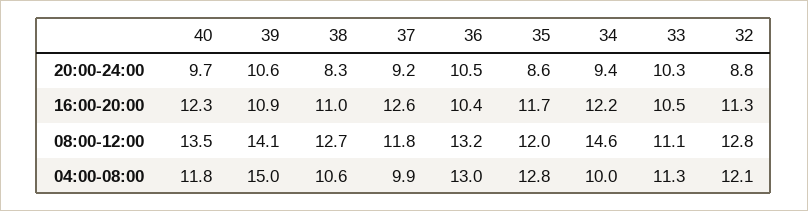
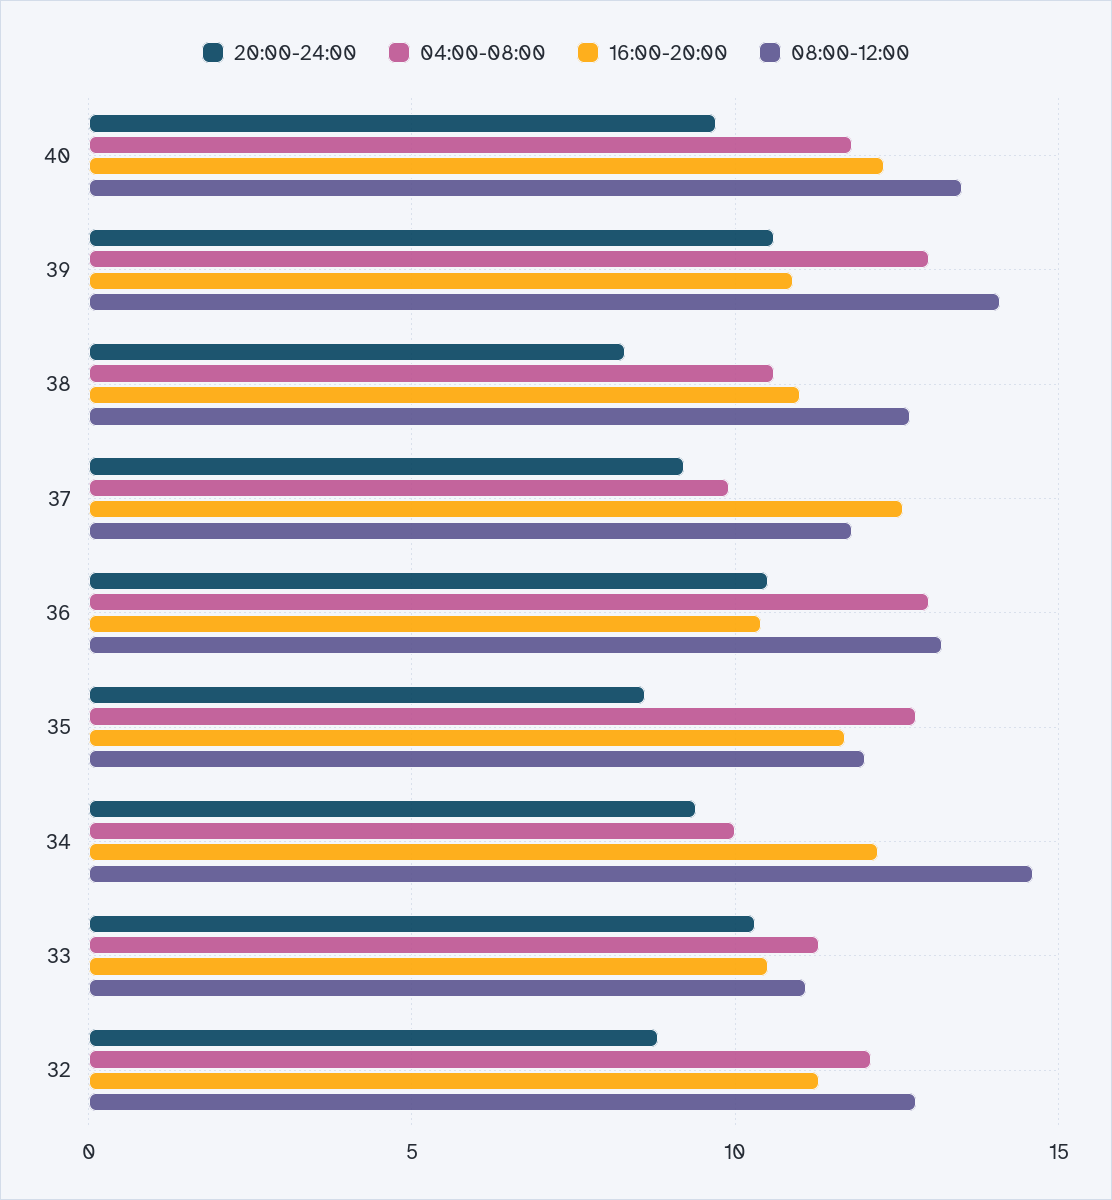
04:00-08:00, 39: 15 -> 13

